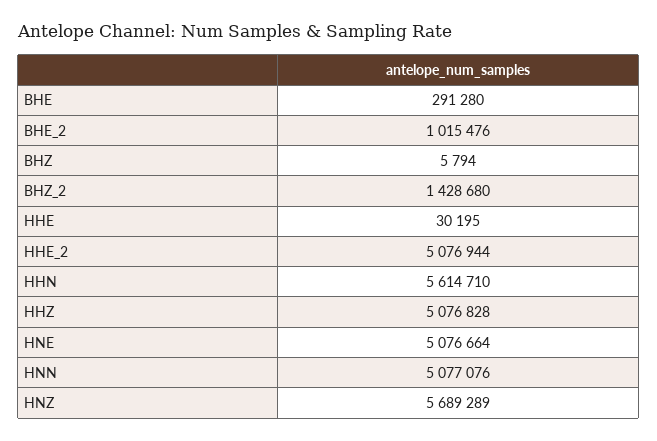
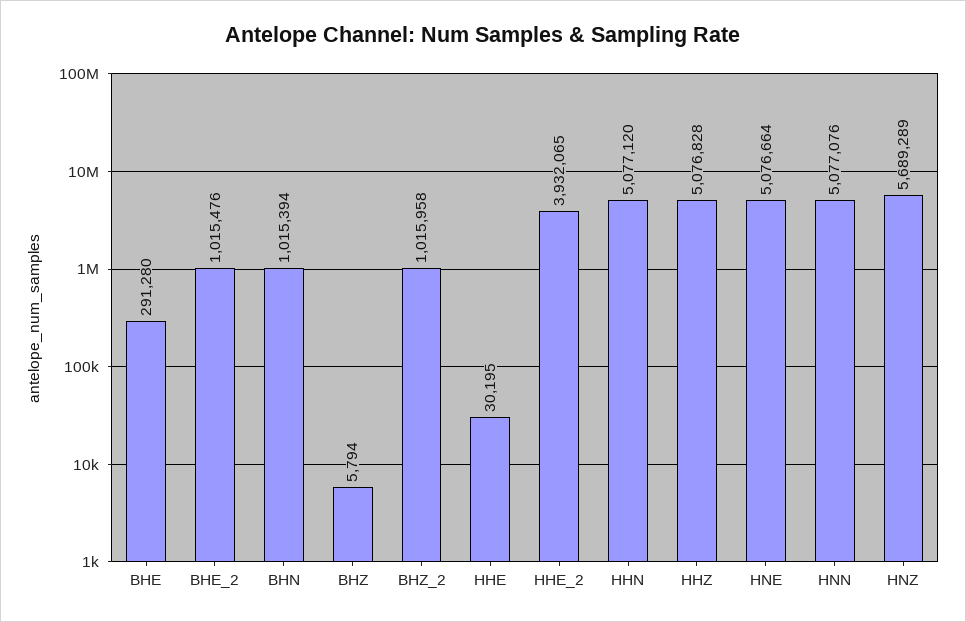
BHZ_2: 1428680 -> 1015958
HHE_2: 5076944 -> 3932065
HHN: 5614710 -> 5077120
BHN: none -> 1015394

